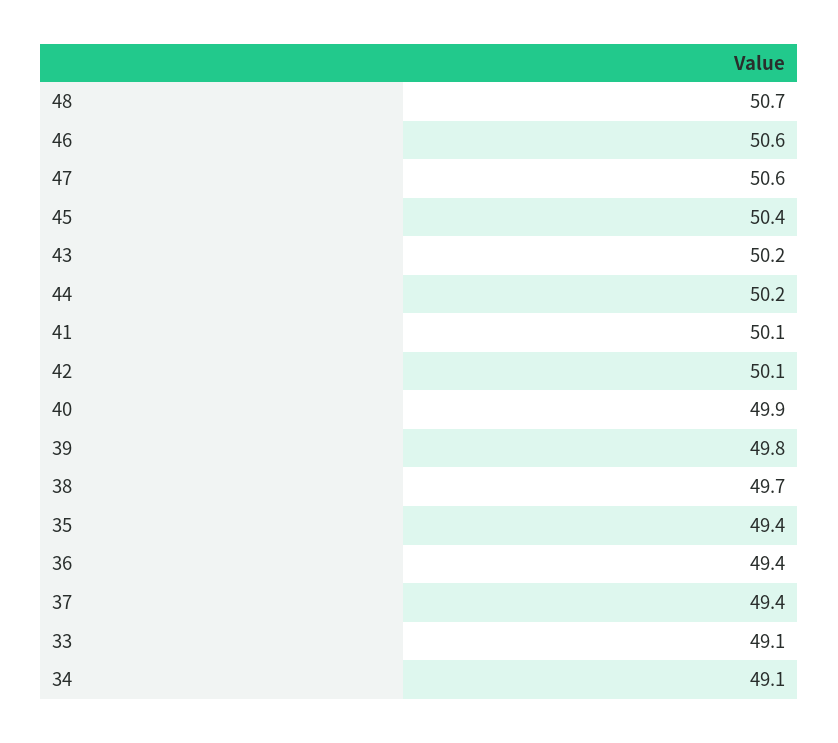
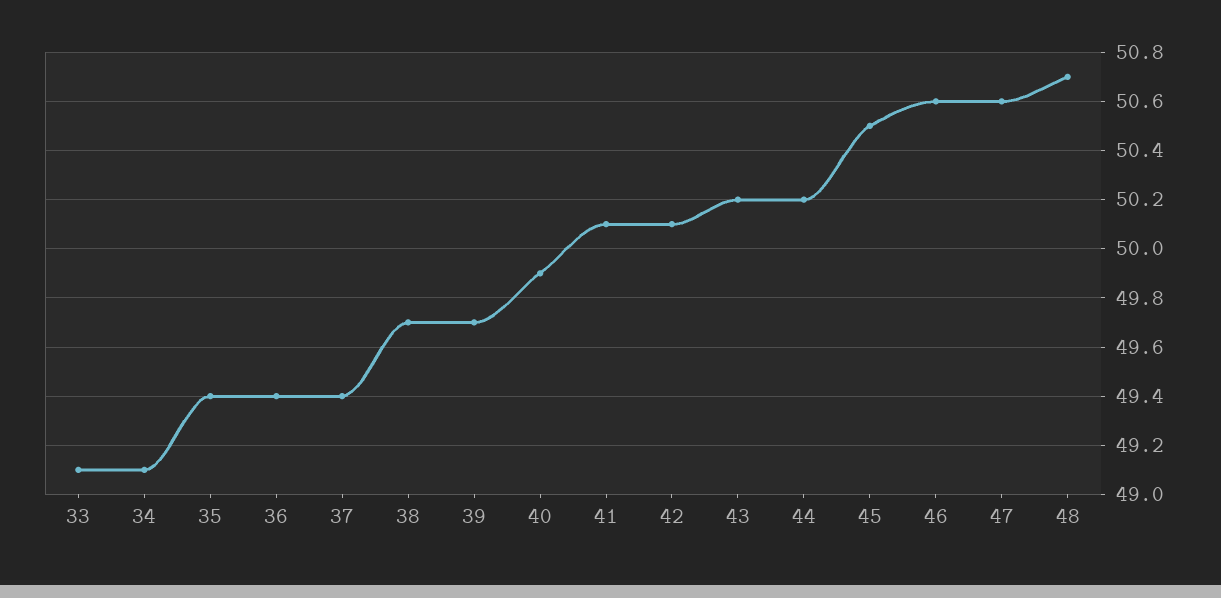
45: 50.4 -> 50.5
39: 49.8 -> 49.7

